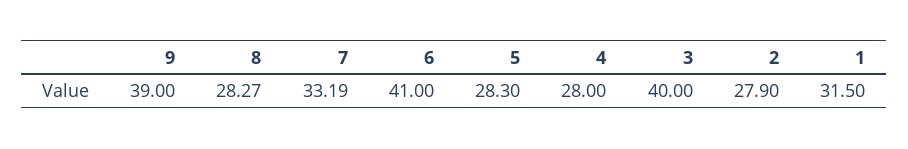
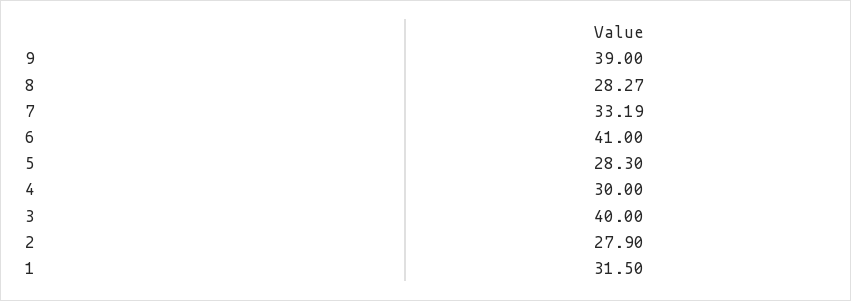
4: 28 -> 30

